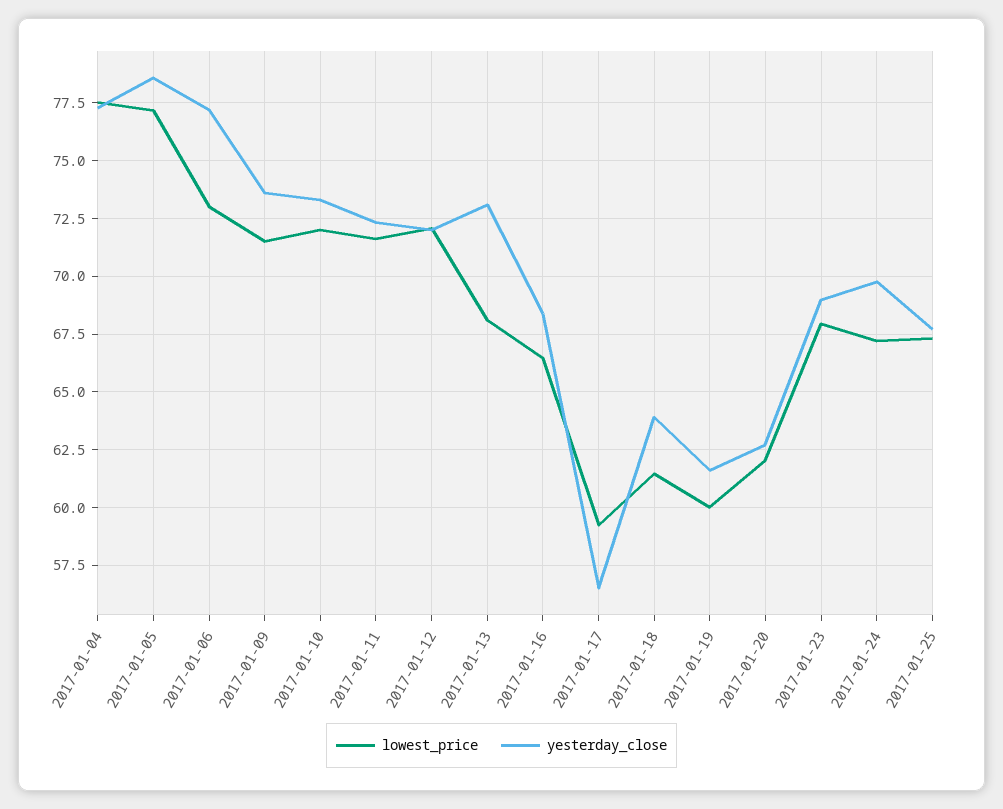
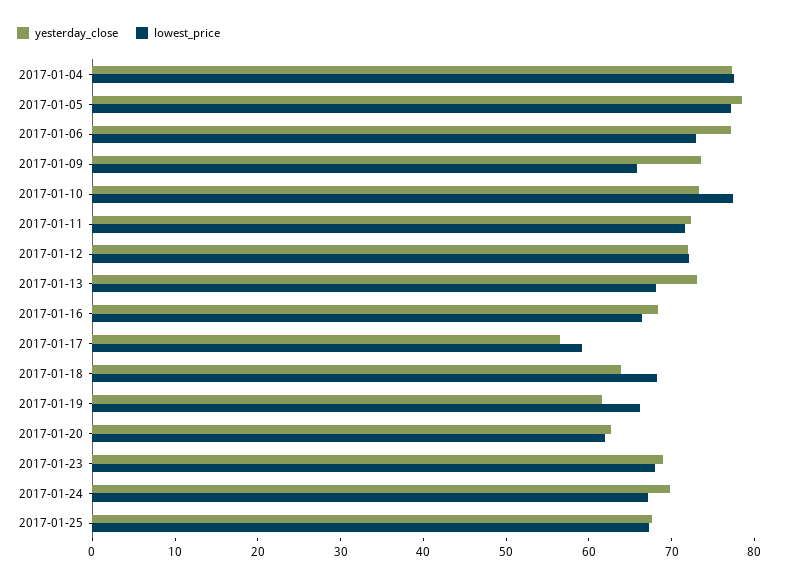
lowest_price, 2017-01-09: 71.5 -> 66
lowest_price, 2017-01-10: 72 -> 78
lowest_price, 2017-01-18: 61.5 -> 68
lowest_price, 2017-01-19: 60 -> 66

